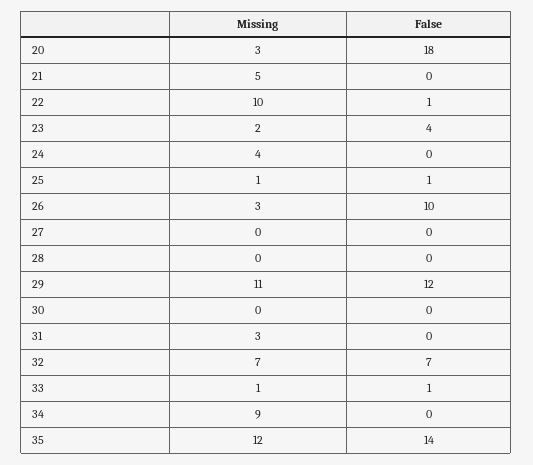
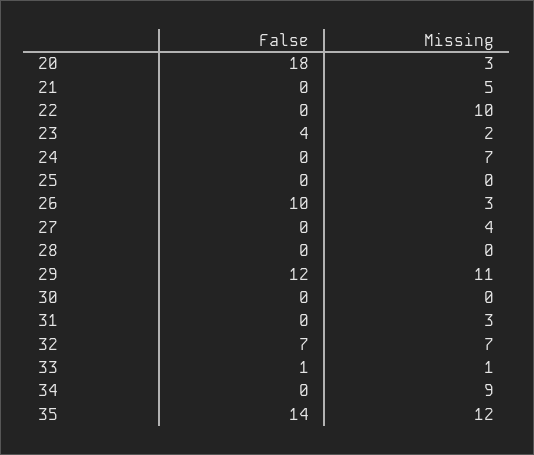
False, 22: 1 -> 0
Missing, 24: 4 -> 7
Missing, 25: 1 -> 0
False, 25: 1 -> 0
Missing, 27: 0 -> 4

